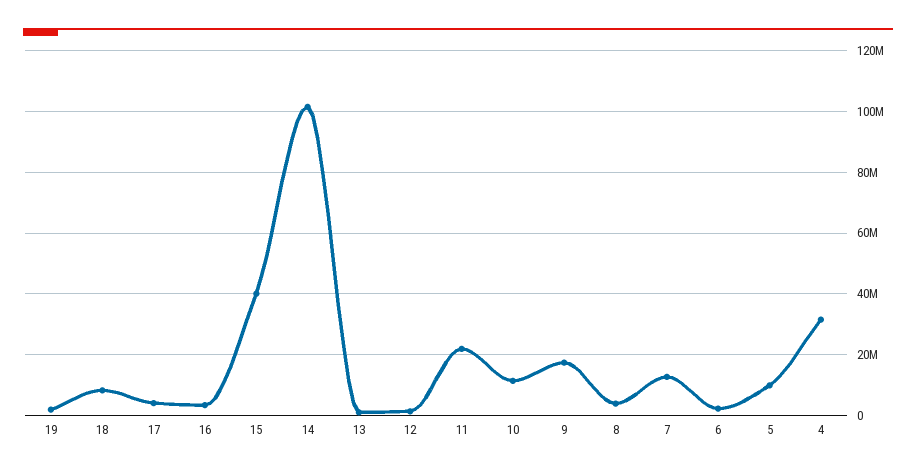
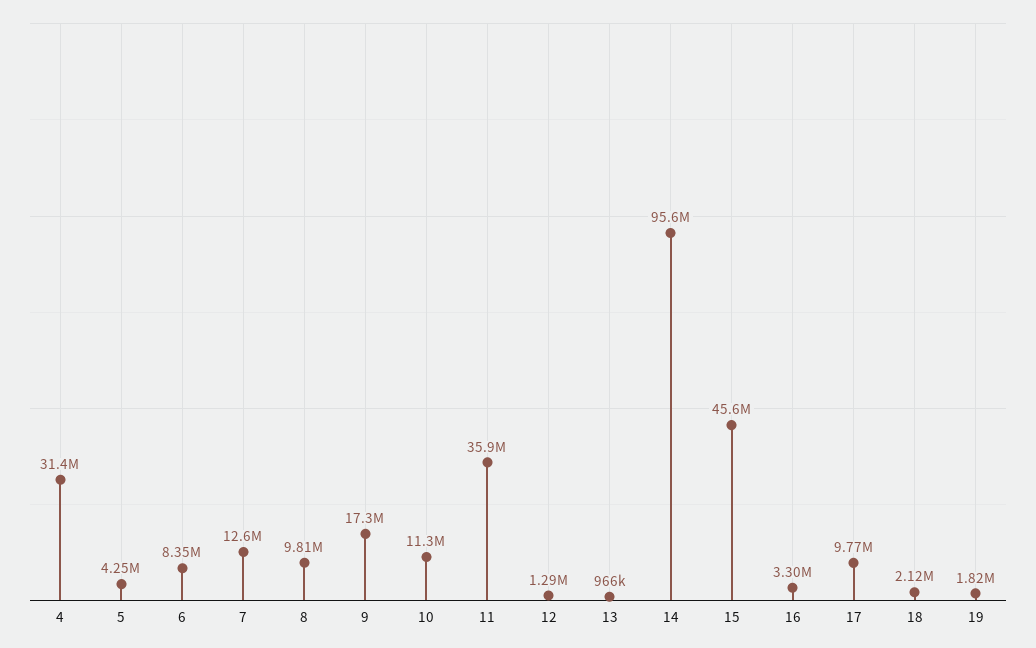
18: 8000000 -> 2120000
17: 4000000 -> 9770000
15: 40000000 -> 45600000
14: 102000000 -> 95600000
11: 22000000 -> 35900000
8: 4000000 -> 9810000
6: 2000000 -> 8350000
5: 10000000 -> 4250000

